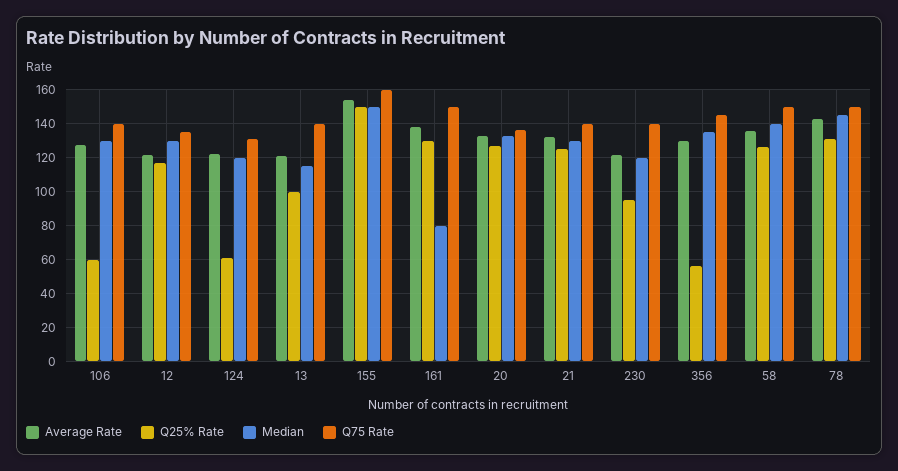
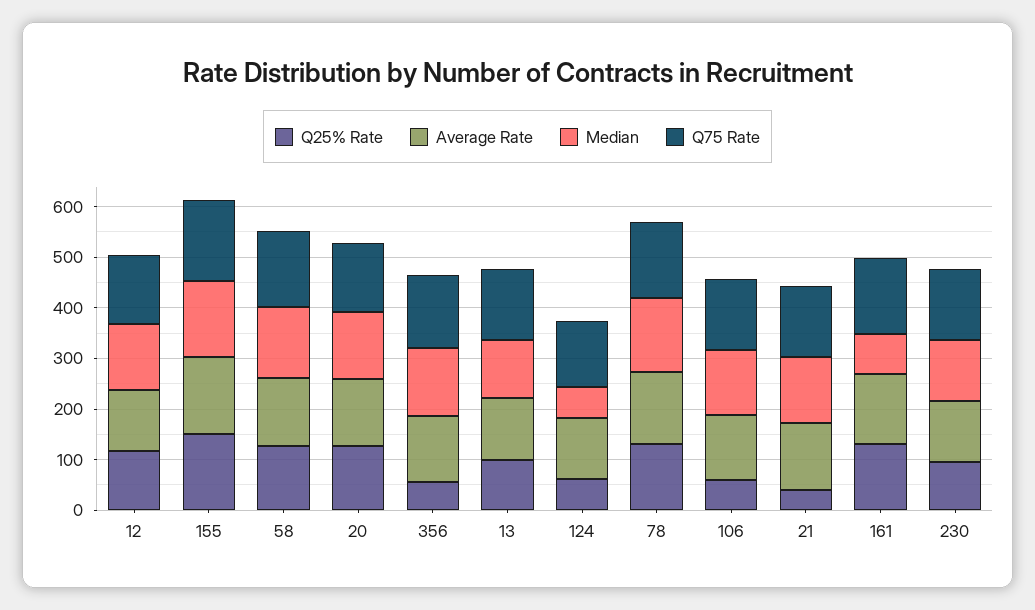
Median, 124: 120 -> 60
Q25% Rate, 21: 125 -> 40

